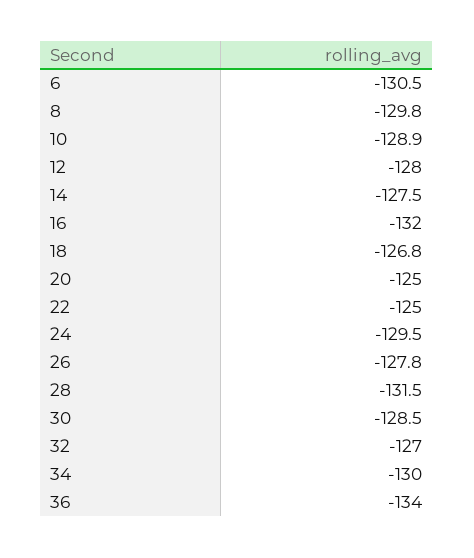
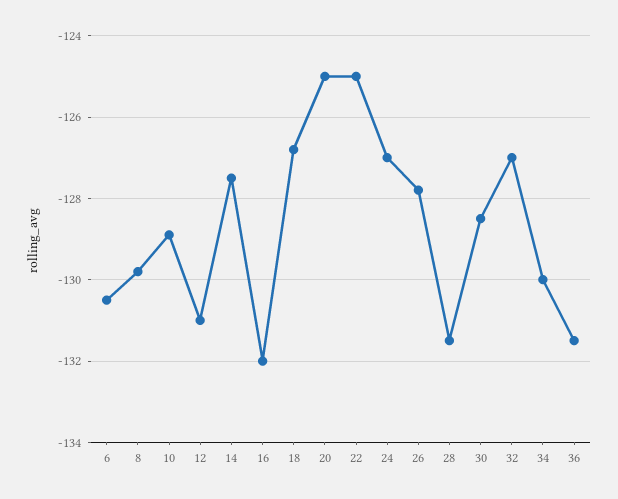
12: -128 -> -131
24: -129.5 -> -127
36: -134 -> -131.5

